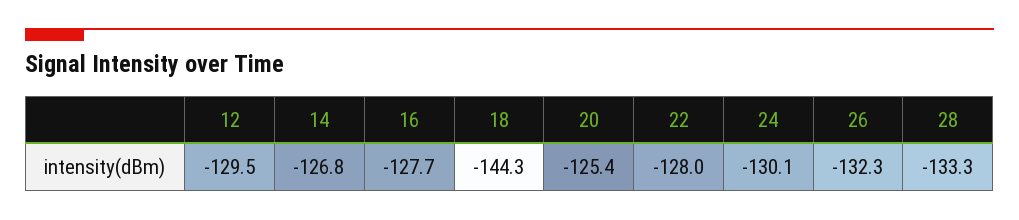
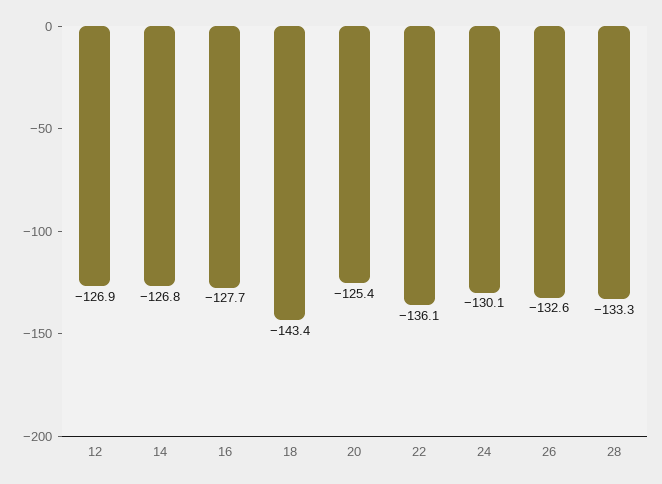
12: -129.5 -> -126.9
18: -144.3 -> -143.4
22: -128 -> -136.1
26: -132.3 -> -132.6

